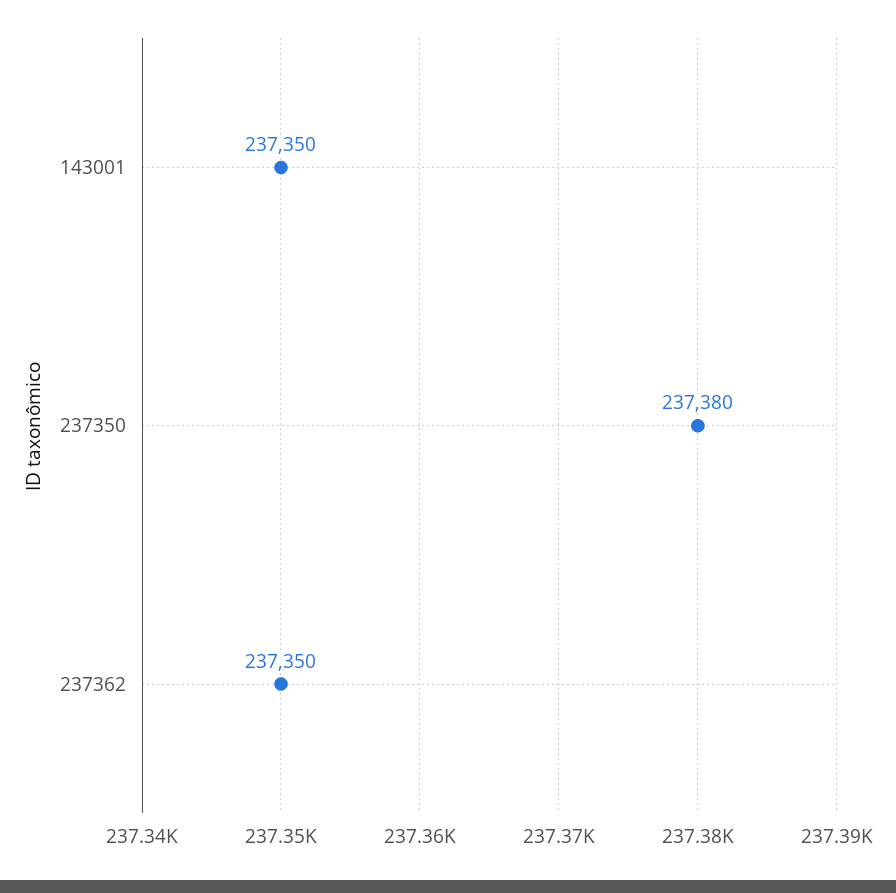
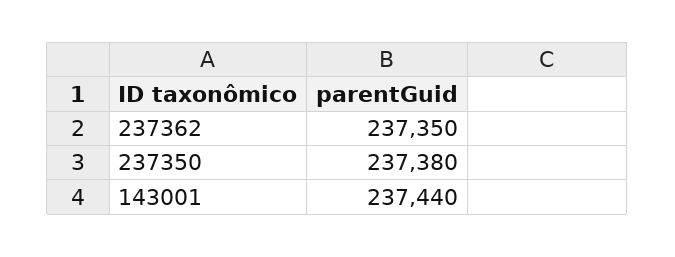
143001: 237350 -> 237440

